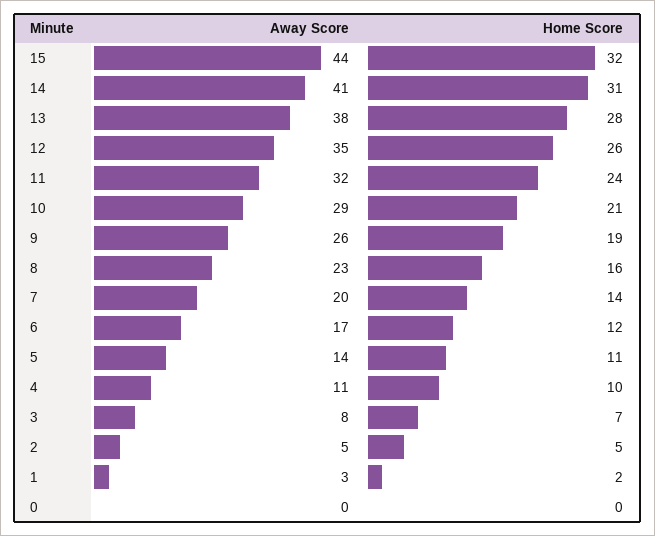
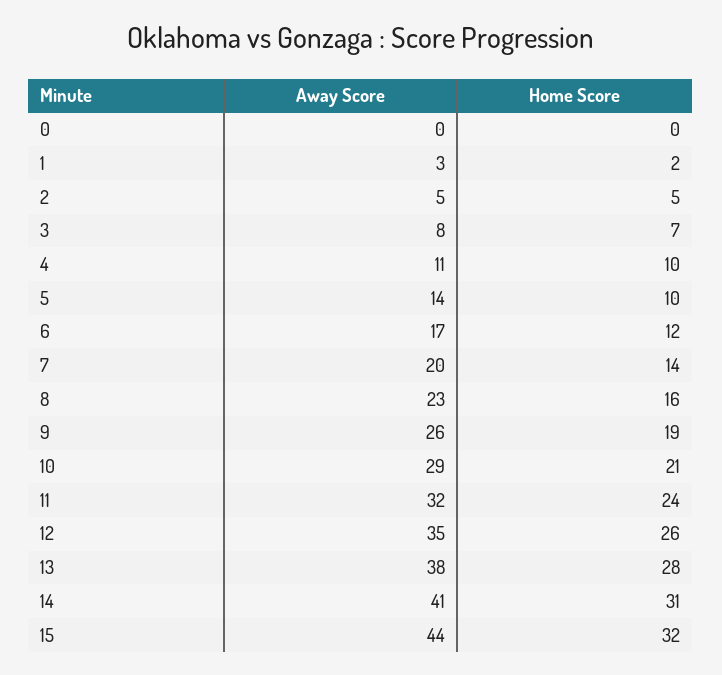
Home Score, 5: 11 -> 10

